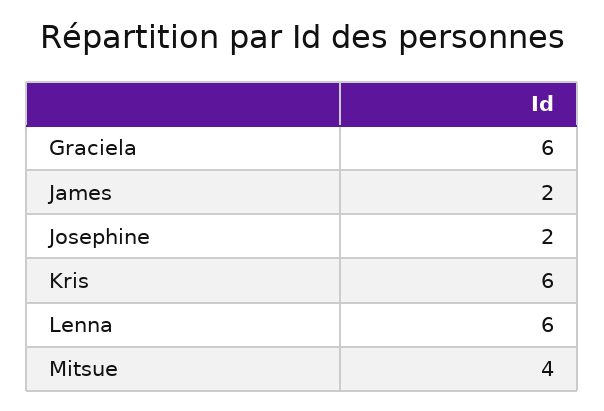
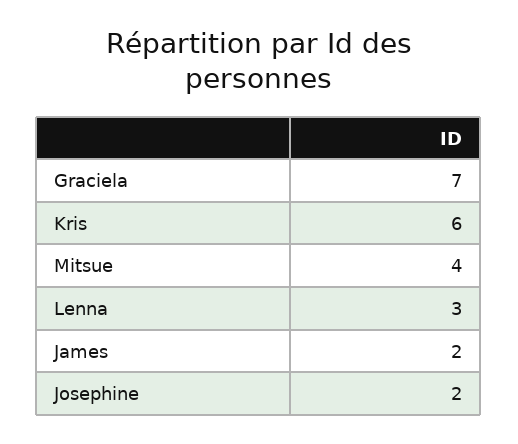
Graciela: 6 -> 7
Lenna: 6 -> 3

